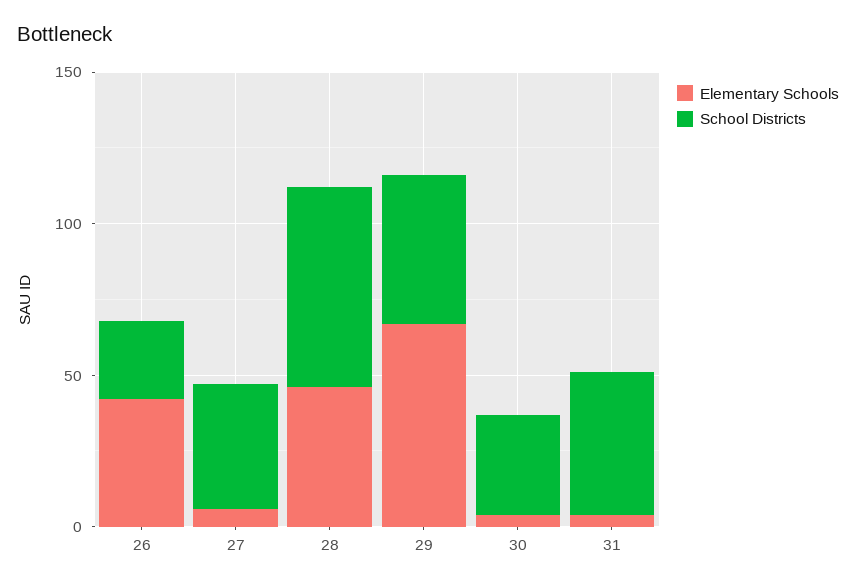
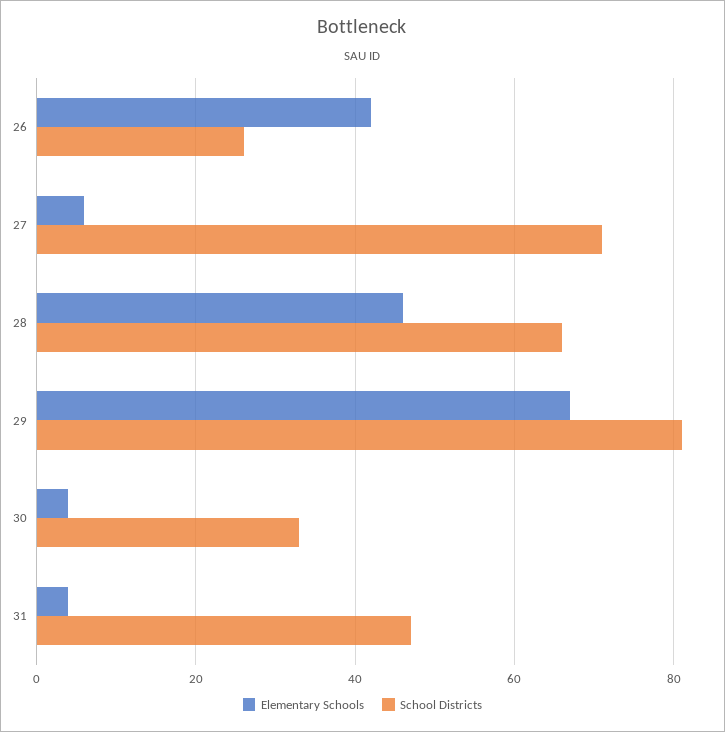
School Districts, 27: 40 -> 70
School Districts, 29: 50 -> 80

